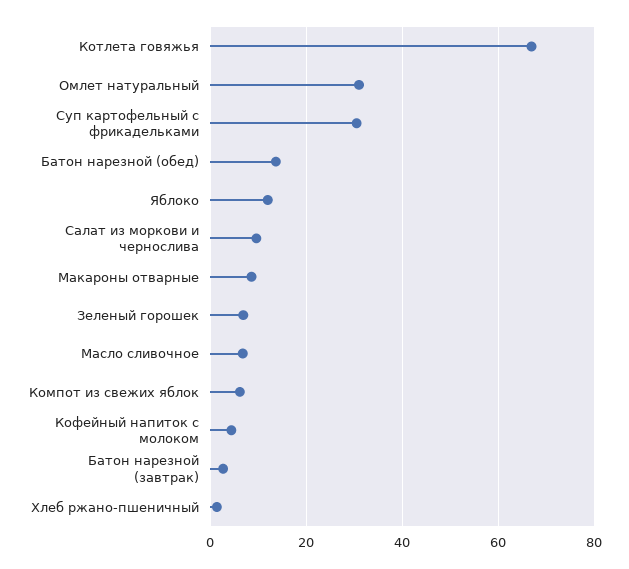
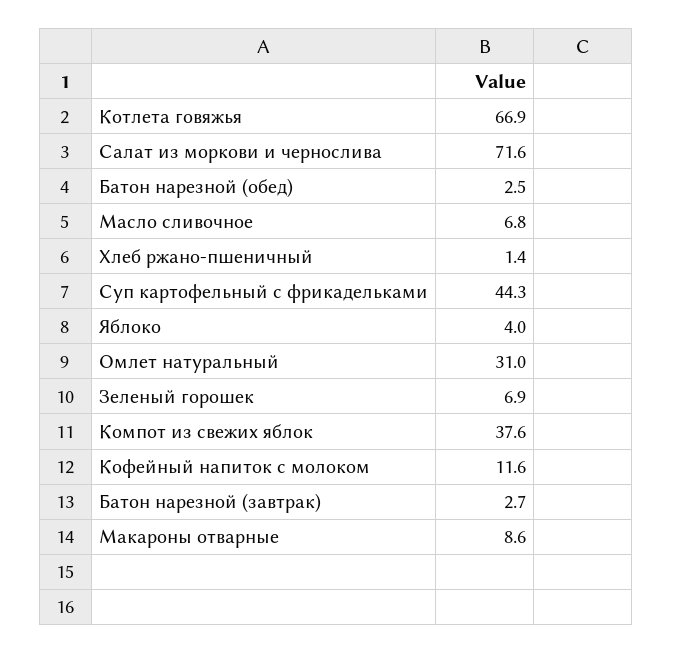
Суп картофельный с фрикадельками: 30 -> 44.3
Батон нарезной (обед): 14 -> 2.5
Яблоко: 12 -> 4
Салат из моркови и чернослива: 10 -> 71.6
Компот из свежих яблок: 6 -> 37.6
Кофейный напиток с молоком: 4 -> 11.6

